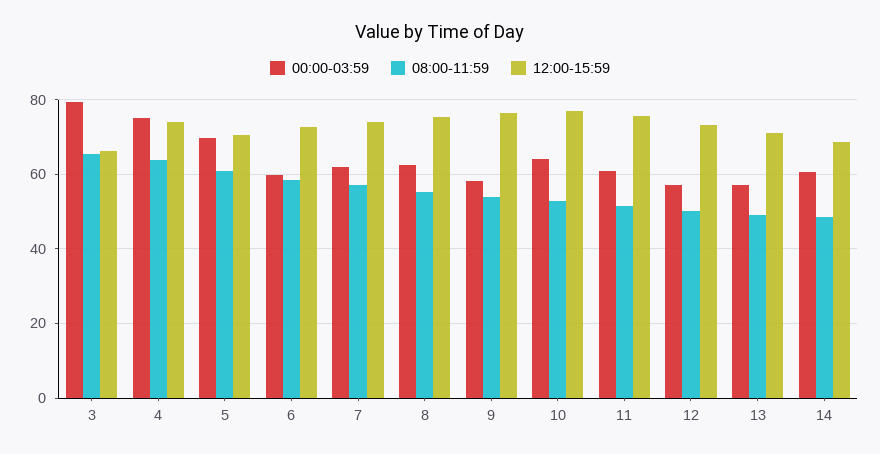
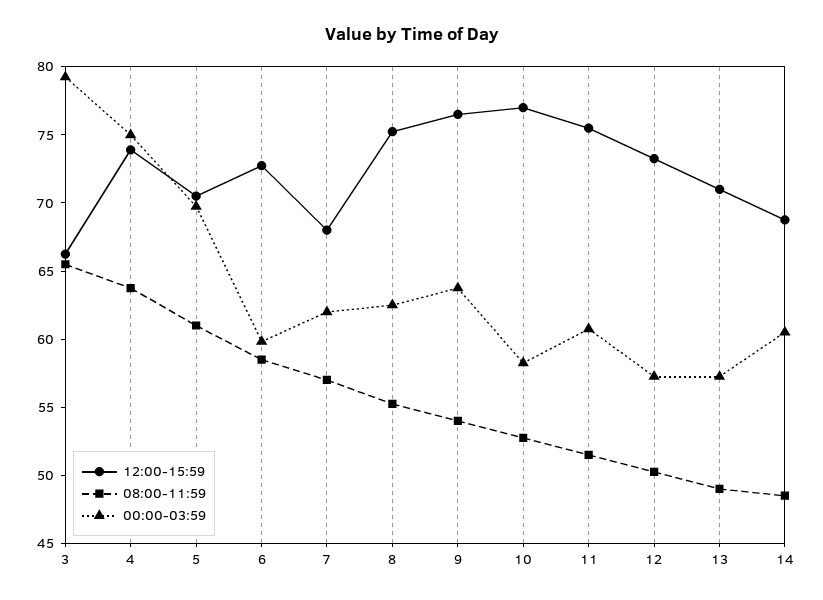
12:00-15:59, 7: 74 -> 68
00:00-03:59, 9: 58 -> 64
00:00-03:59, 10: 64 -> 58

